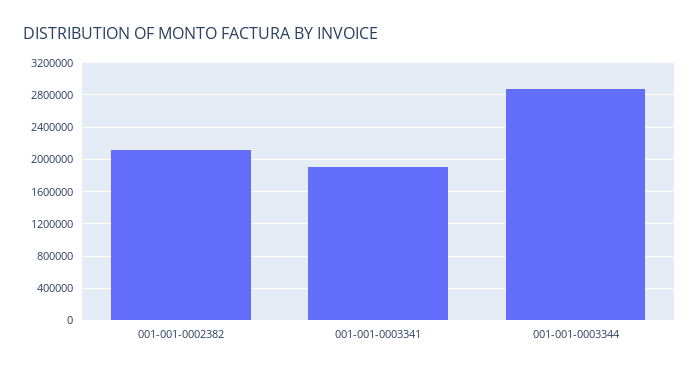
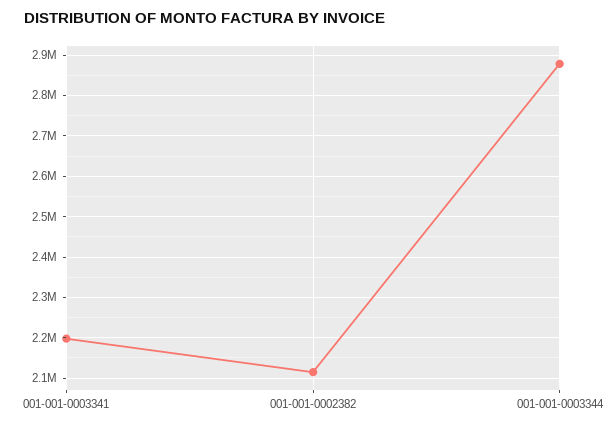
001-001-0003341: 1900000 -> 2200000

